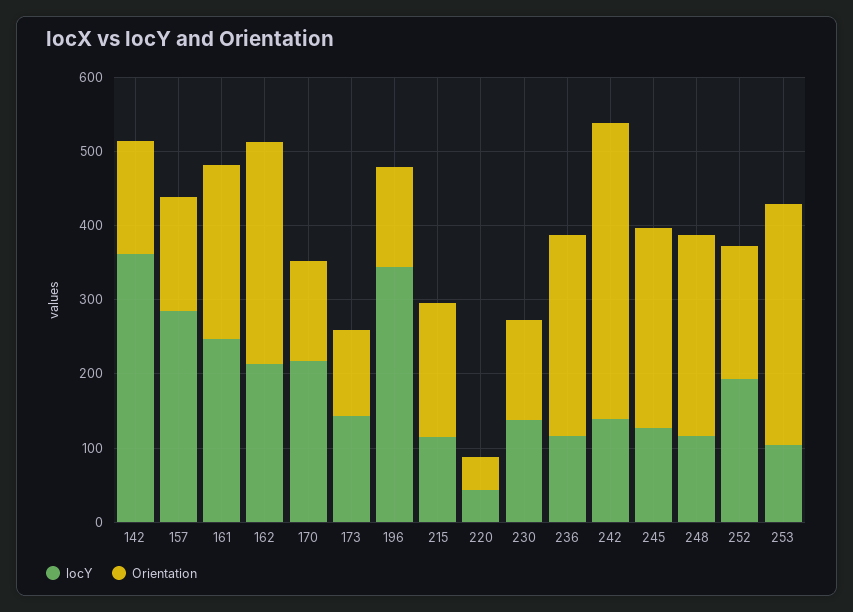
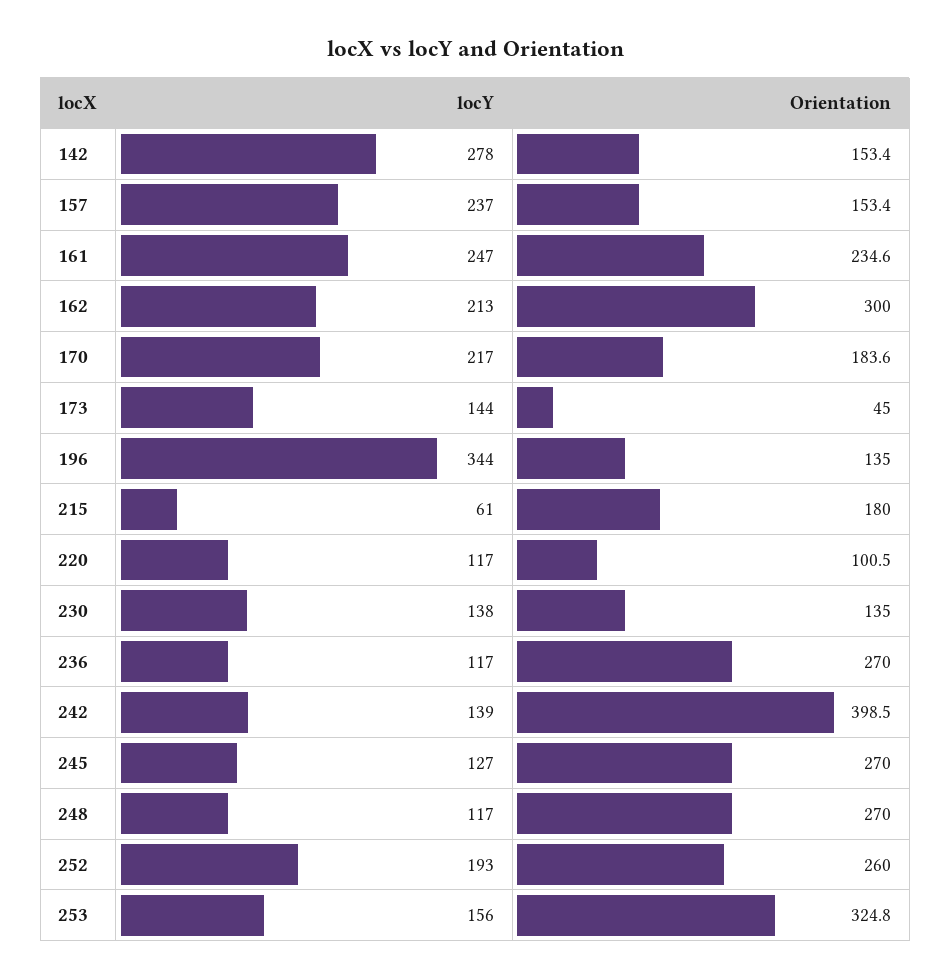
locY, 142: 360 -> 278
locY, 157: 280 -> 237
Orientation, 170: 140 -> 183.6
Orientation, 173: 120 -> 45
locY, 215: 120 -> 61
locY, 220: 40 -> 117
Orientation, 220: 40 -> 100.5
Orientation, 252: 180 -> 260
locY, 253: 100 -> 156

